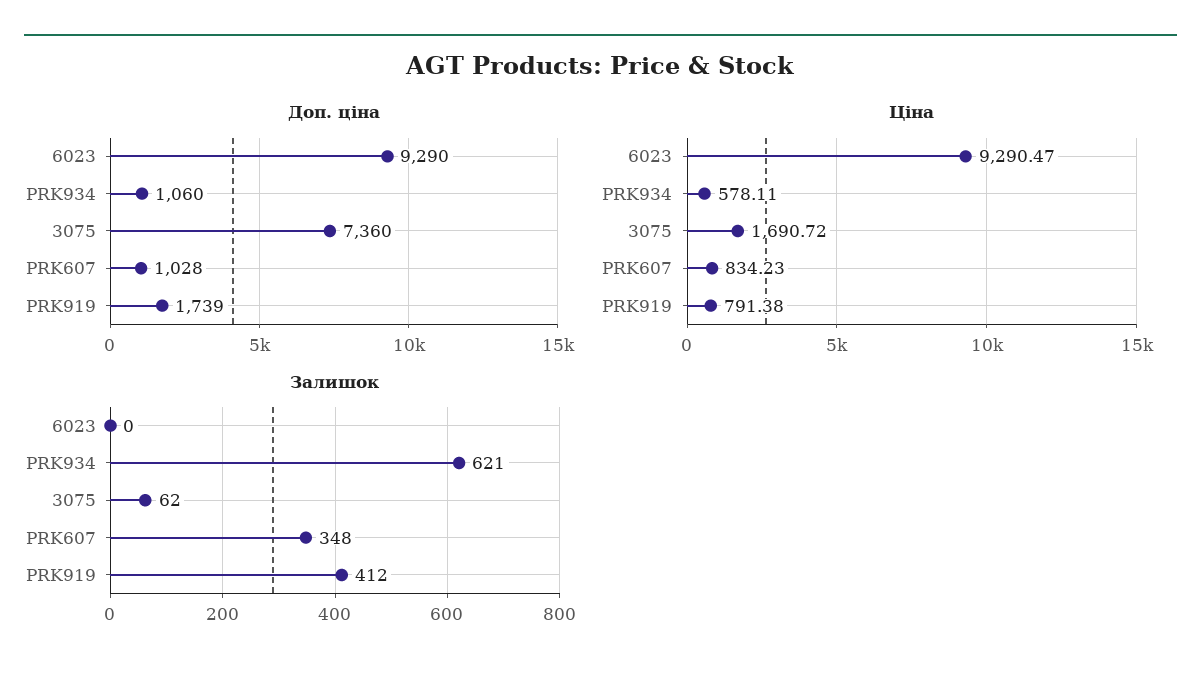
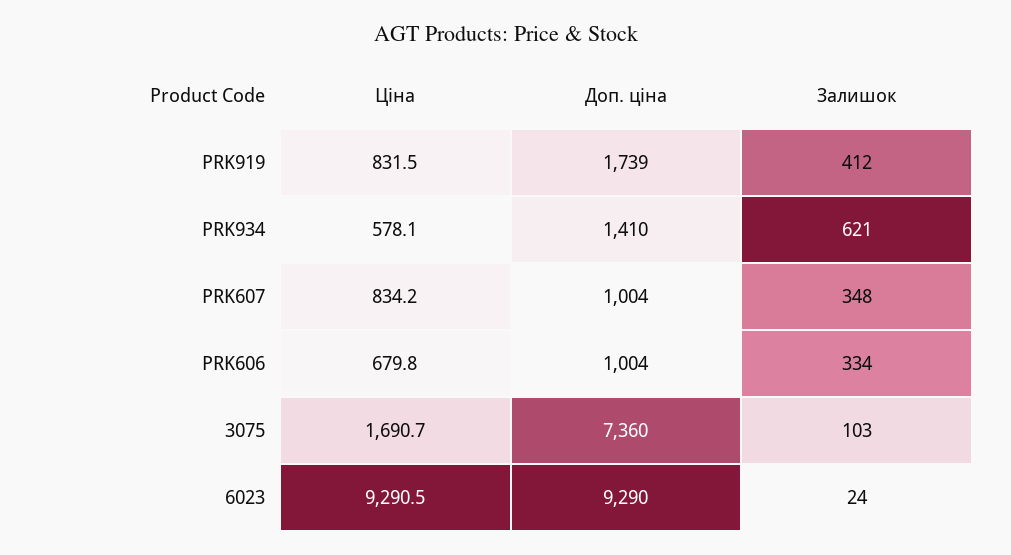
Доп. ціна, PRK934: 1060 -> 1410
Доп. ціна, PRK607: 1028 -> 1004
Ціна, PRK919: 791.38 -> 831.5
Залишок, 6023: 0 -> 24
Залишок, 3075: 62 -> 103
Ціна, PRK606: none -> 679.8
Доп. ціна, PRK606: none -> 1004
Залишок, PRK606: none -> 334

